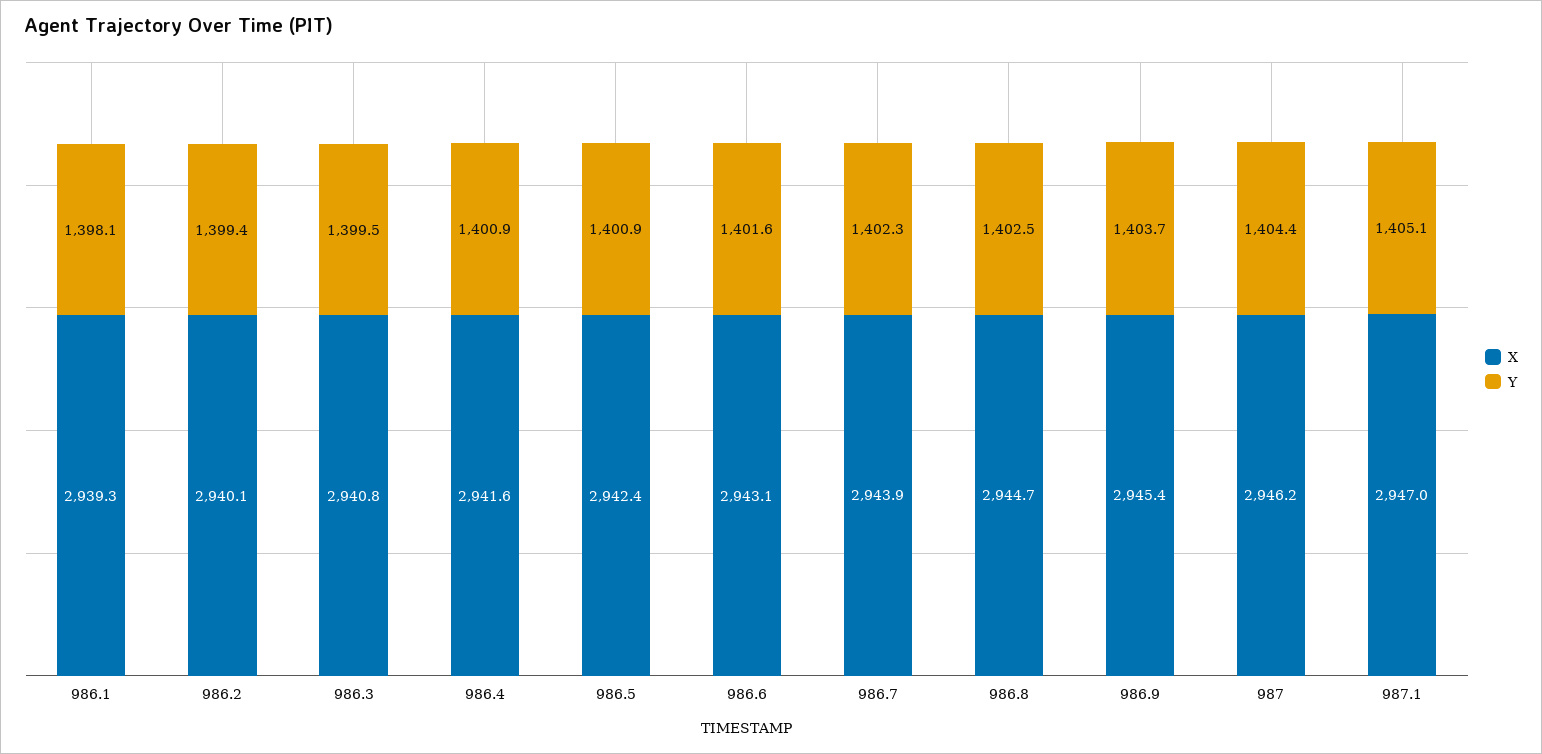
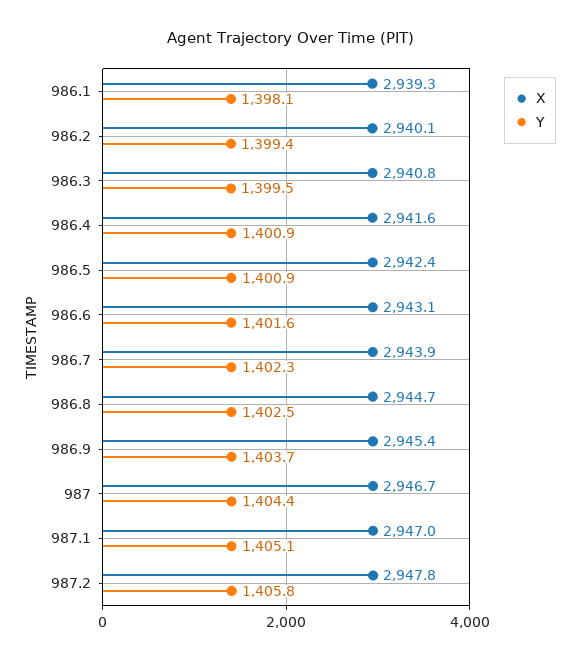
X, 987: 2946.2 -> 2946.7
X, 987.2: none -> 2947.8
Y, 987.2: none -> 1405.8

